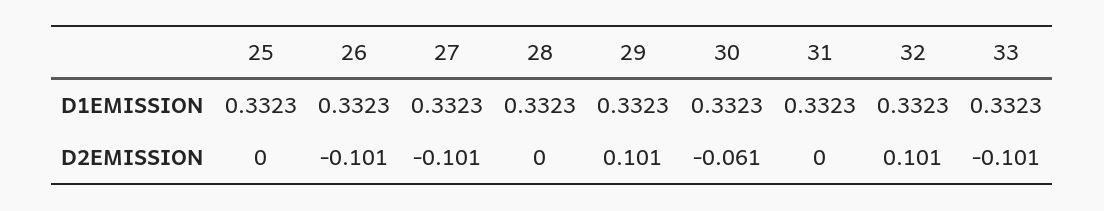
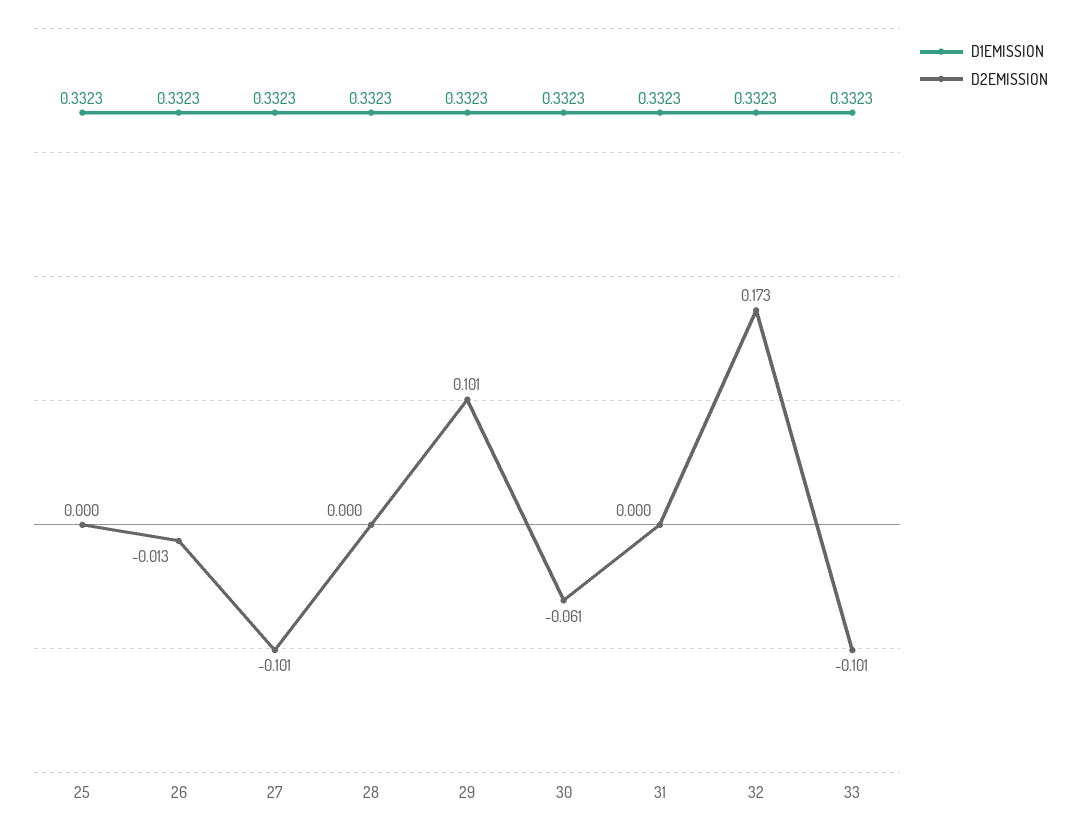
D2EMISSION, 26: -0.101 -> -0.013
D2EMISSION, 32: 0.101 -> 0.173

